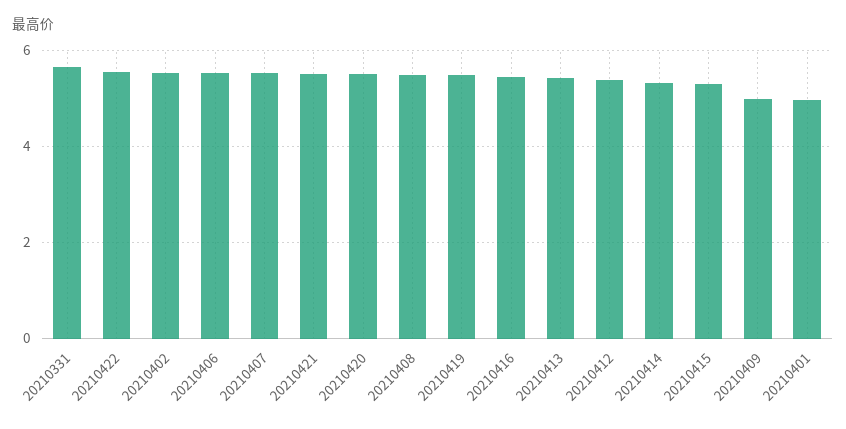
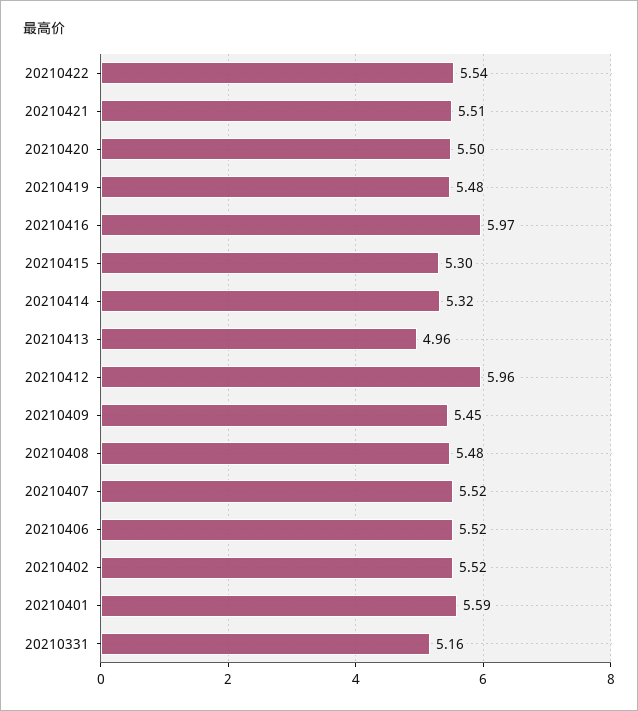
20210331: 5.6 -> 5.16
20210416: 5.4 -> 5.97
20210413: 5.4 -> 4.96
20210412: 5.4 -> 5.96
20210409: 5 -> 5.45
20210401: 5 -> 5.59

